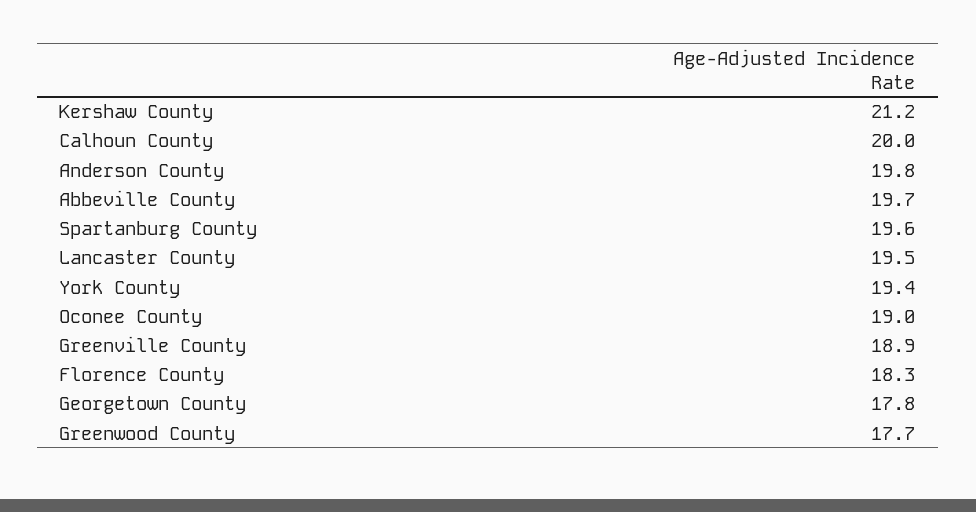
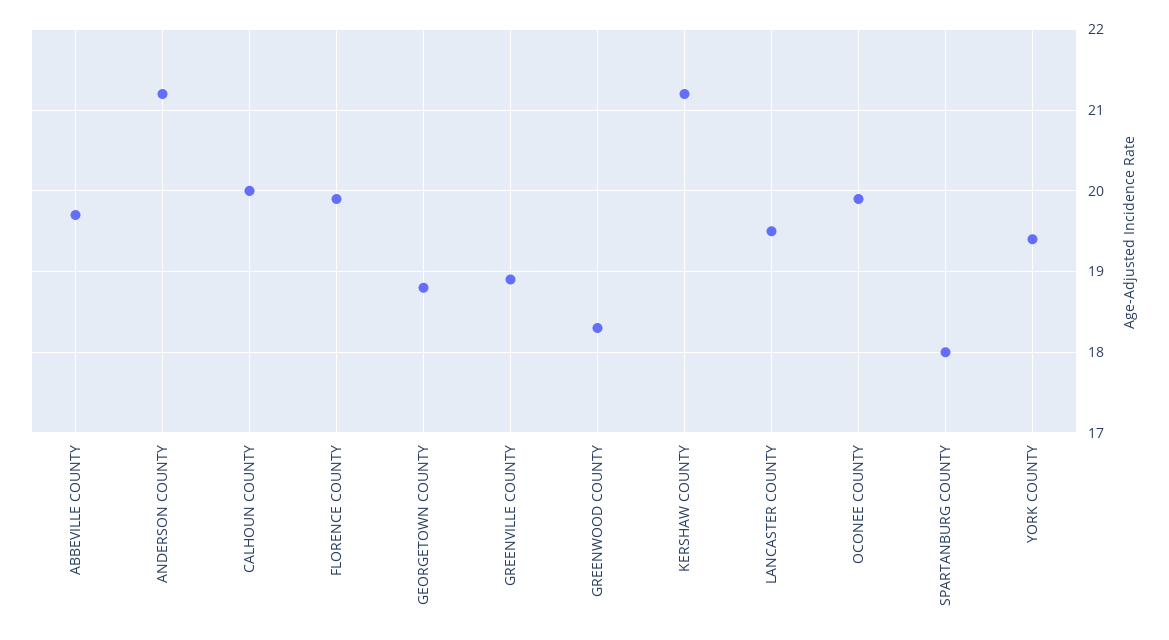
Anderson County: 19.8 -> 21.2
Spartanburg County: 19.6 -> 18
Oconee County: 19 -> 19.9
Florence County: 18.3 -> 19.9
Georgetown County: 17.8 -> 18.8
Greenwood County: 17.7 -> 18.3

